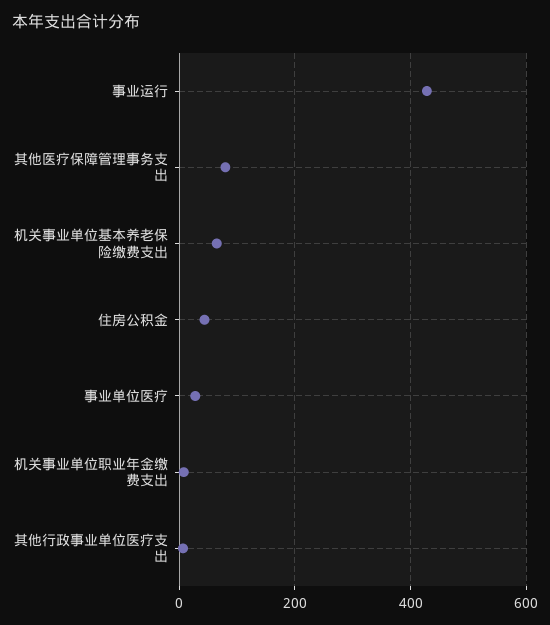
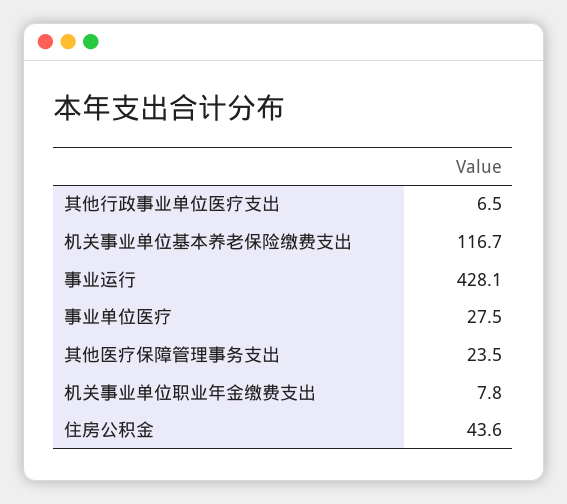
其他医疗保障管理事务支出: 80 -> 23.5
机关事业单位基本养老保险缴费支出: 60 -> 116.7

